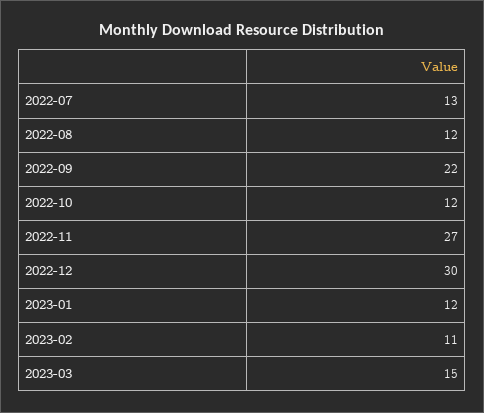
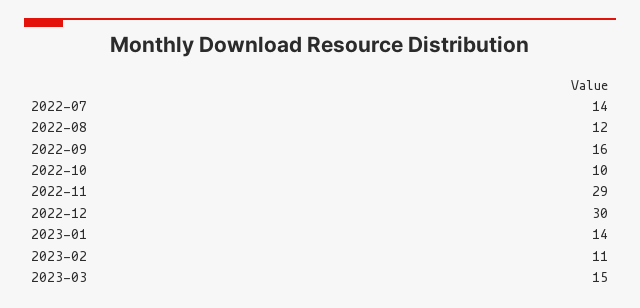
2022-07: 13 -> 14
2022-09: 22 -> 16
2022-10: 12 -> 10
2022-11: 27 -> 29
2023-01: 12 -> 14

